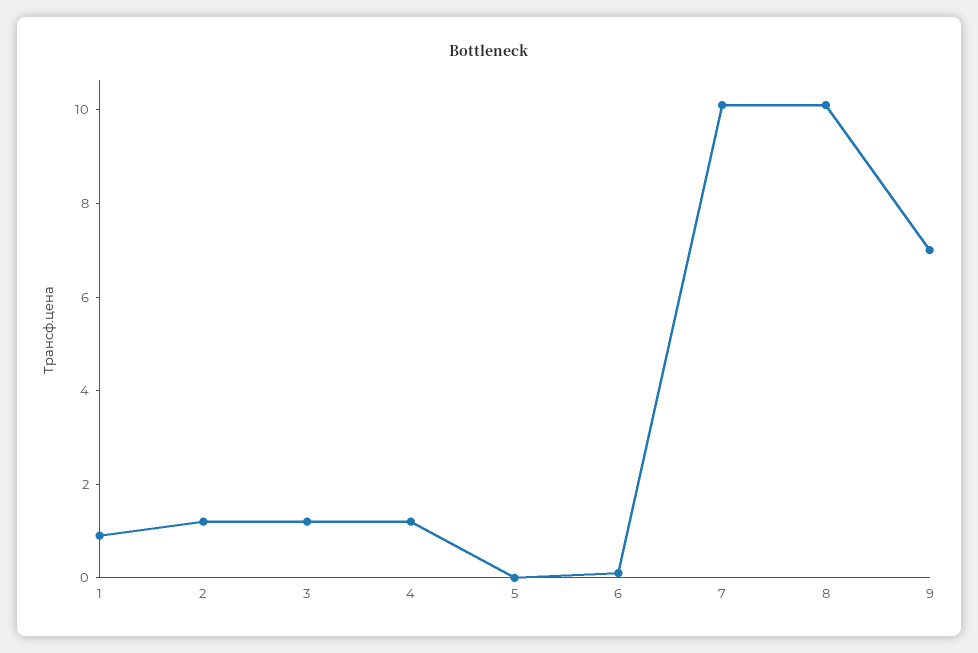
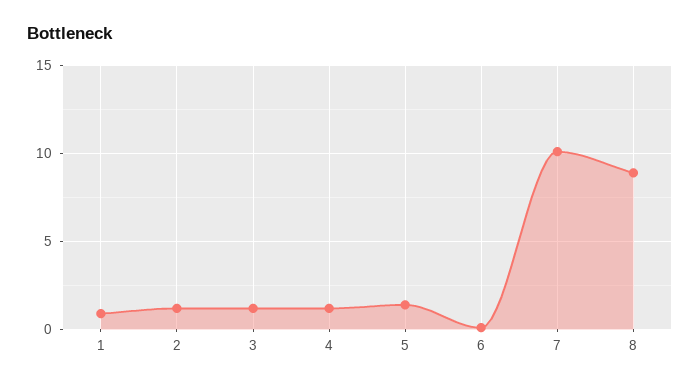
5: 0 -> 1.5
8: 10 -> 9
9: 7 -> none

